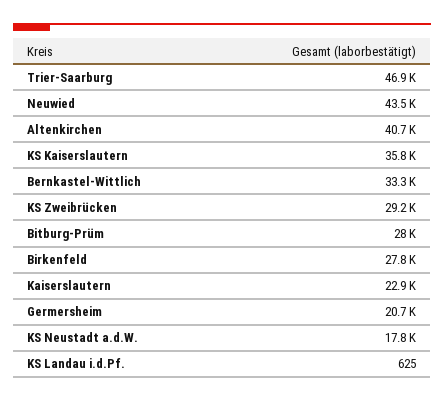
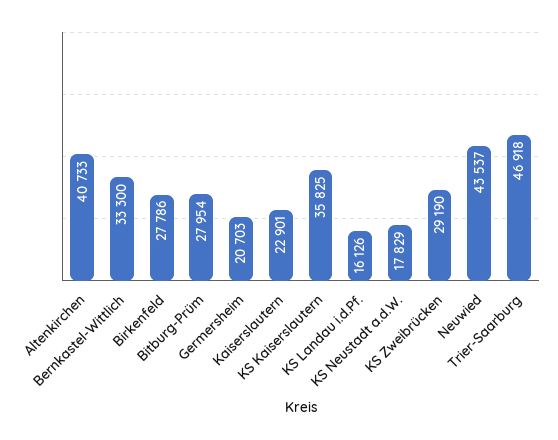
KS Landau i.d.Pf.: 625 -> 16126

